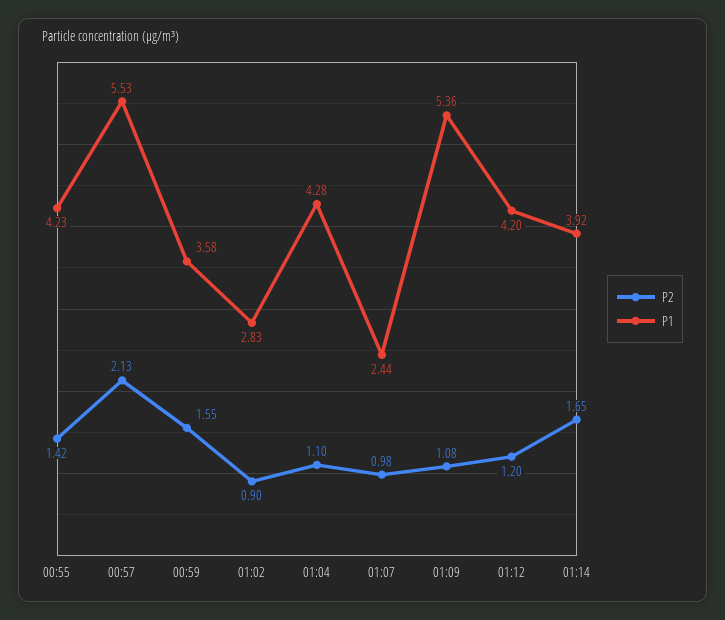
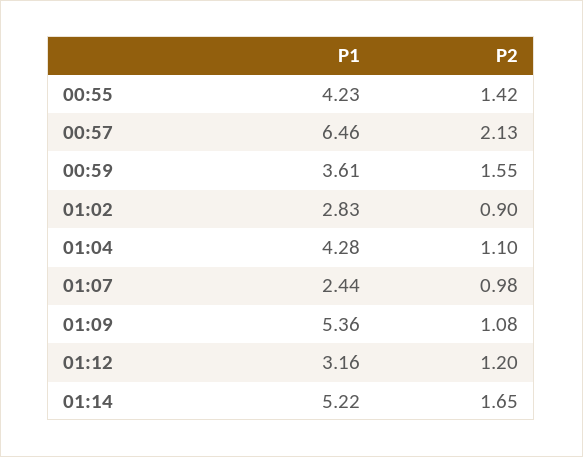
P1, 00:57: 5.53 -> 6.46
P1, 00:59: 3.58 -> 3.61
P1, 01:12: 4.2 -> 3.16
P1, 01:14: 3.92 -> 5.22

